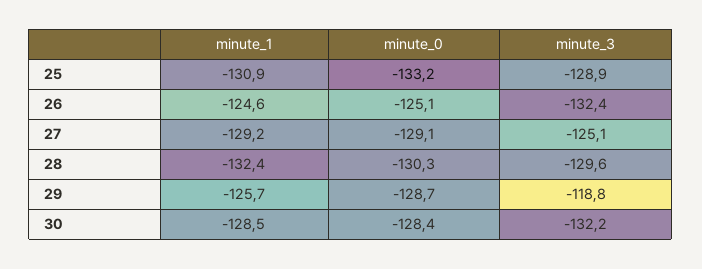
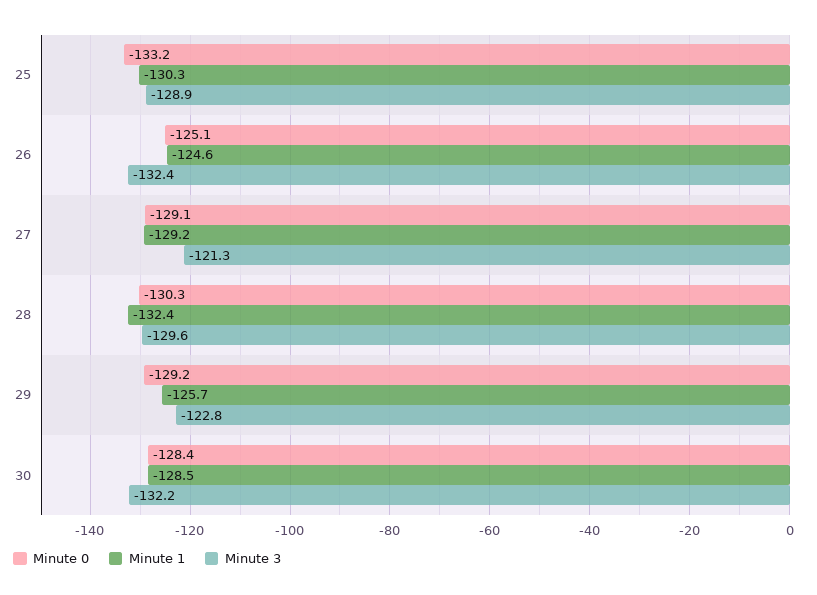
minute_1, 25: -130.9 -> -130.3
minute_3, 27: -125.1 -> -121.3
minute_0, 29: -128.7 -> -129.2
minute_3, 29: -118.8 -> -122.8

